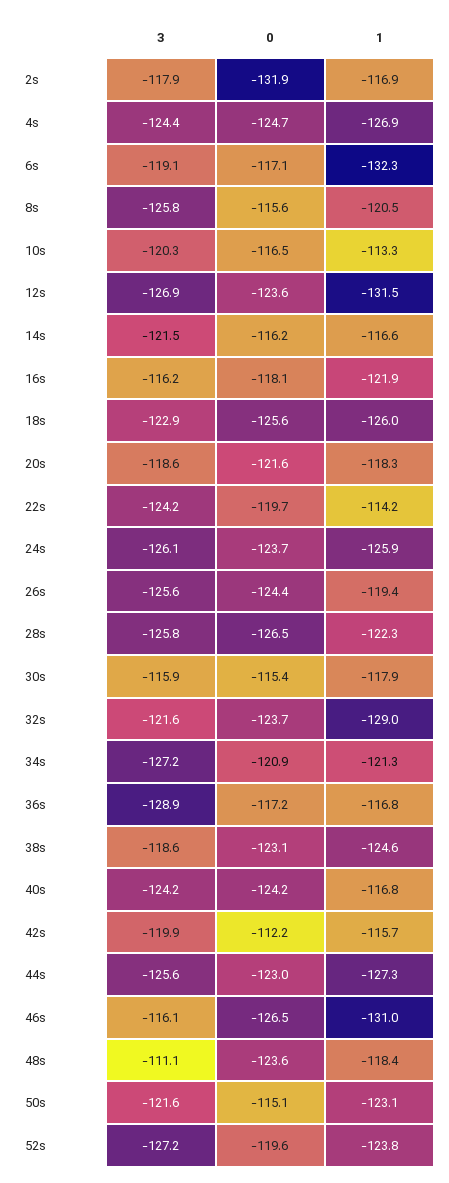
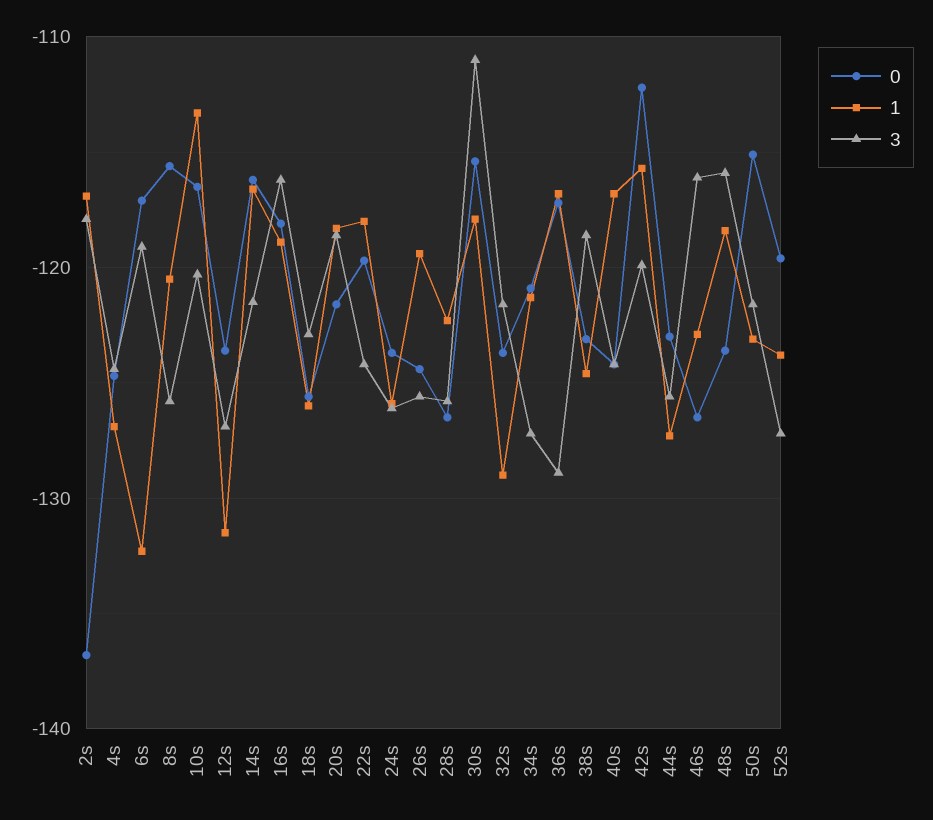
0, 2s: -131.9 -> -137
1, 16s: -121.9 -> -119
1, 22s: -114.2 -> -118
3, 30s: -115.9 -> -111
1, 46s: -131 -> -123
3, 48s: -111.1 -> -116

